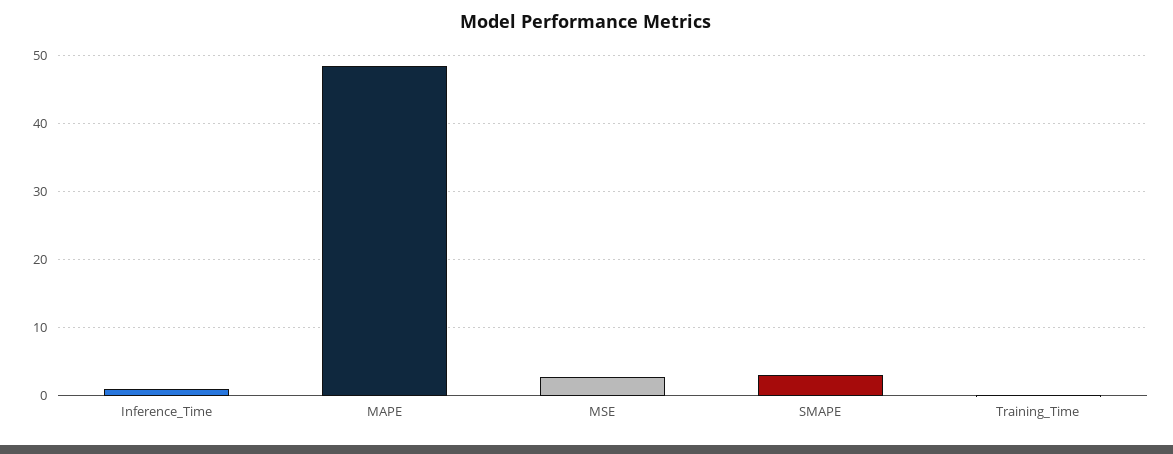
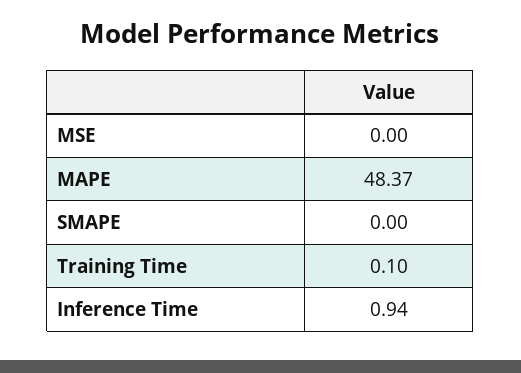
MSE: 3 -> 0
SMAPE: 3 -> 0

